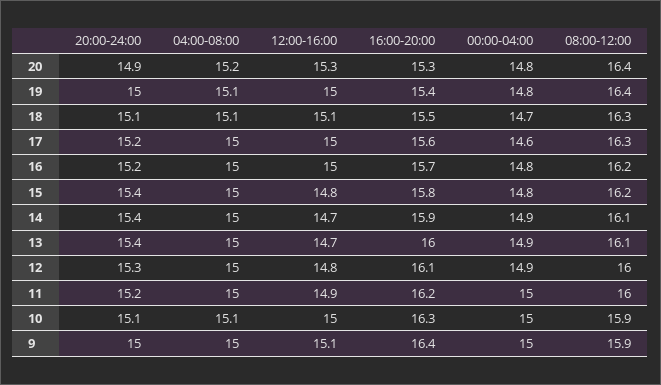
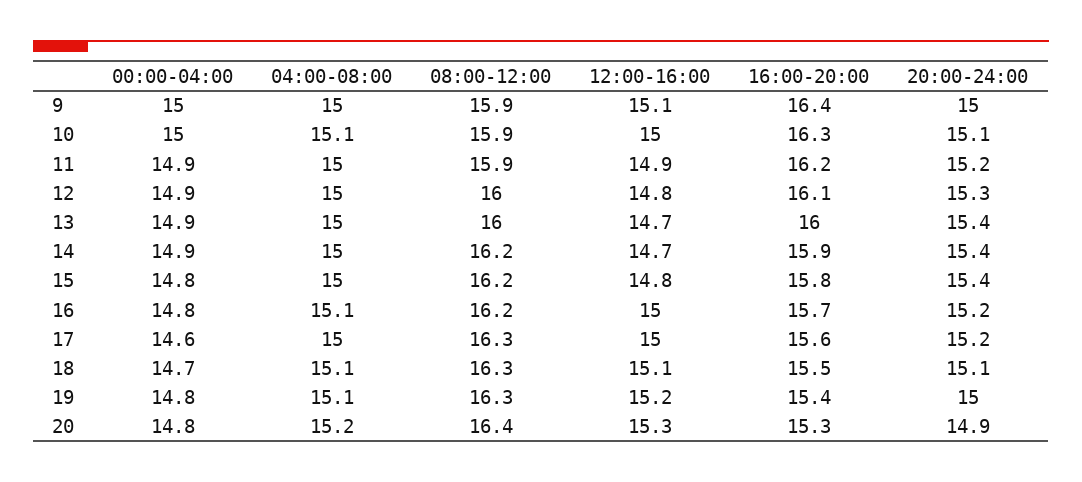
12:00-16:00, 19: 15 -> 15.2
08:00-12:00, 19: 16.4 -> 16.3
04:00-08:00, 16: 15 -> 15.1
08:00-12:00, 14: 16.1 -> 16.2
08:00-12:00, 13: 16.1 -> 16
00:00-04:00, 11: 15 -> 14.9
08:00-12:00, 11: 16 -> 15.9

